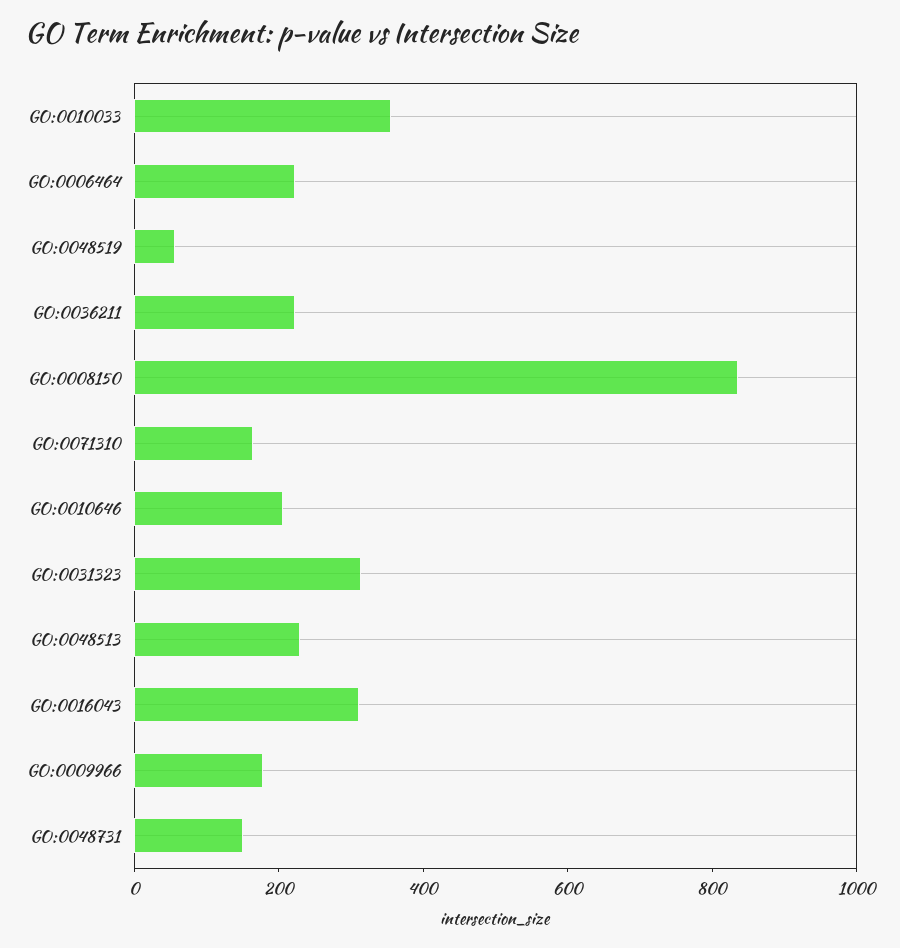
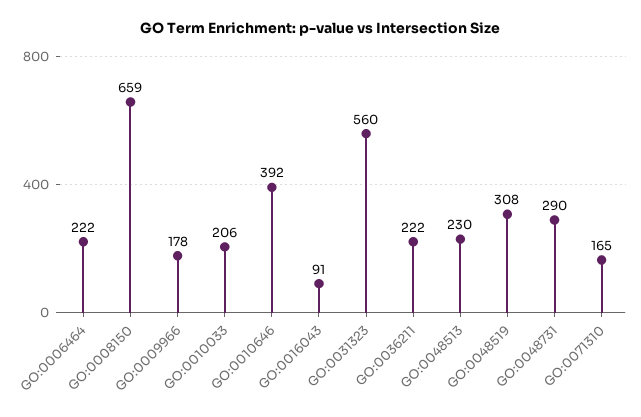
GO:0010033: 350 -> 206
GO:0048519: 50 -> 308
GO:0008150: 850 -> 659
GO:0010646: 200 -> 392
GO:0031323: 300 -> 560
GO:0016043: 300 -> 91
GO:0048731: 150 -> 290

